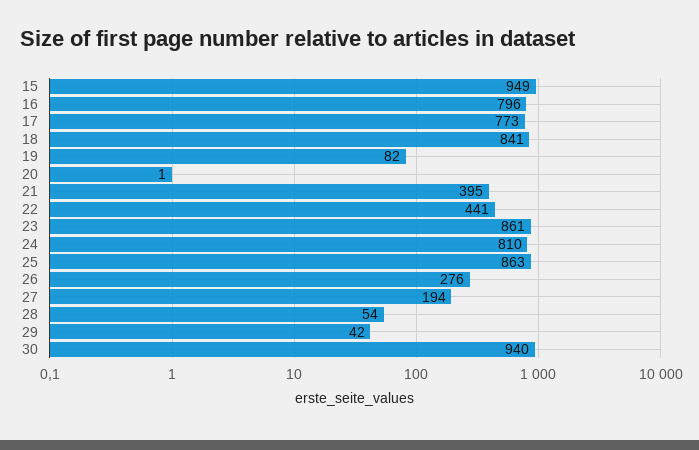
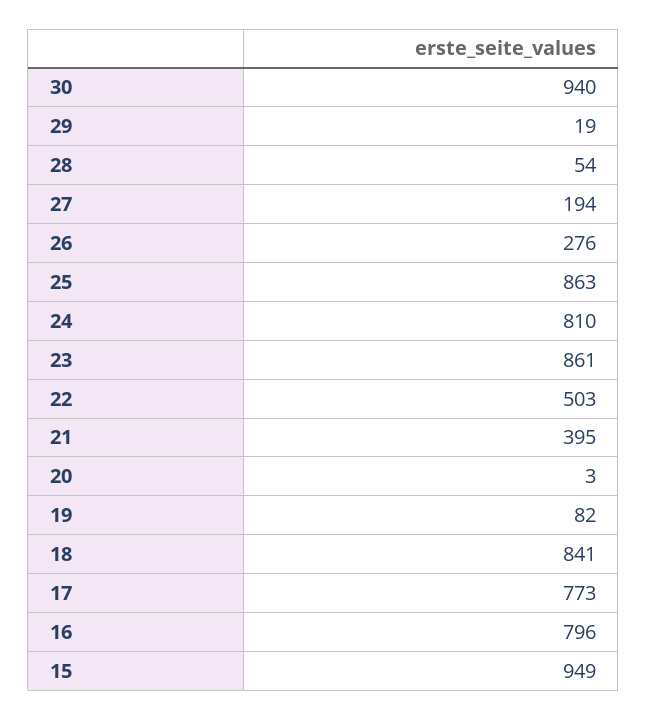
20: 1 -> 3
22: 441 -> 503
29: 42 -> 19

